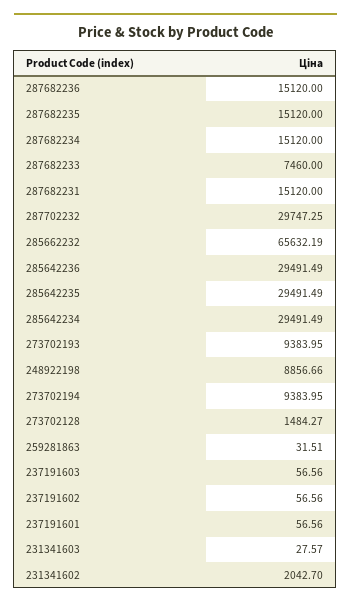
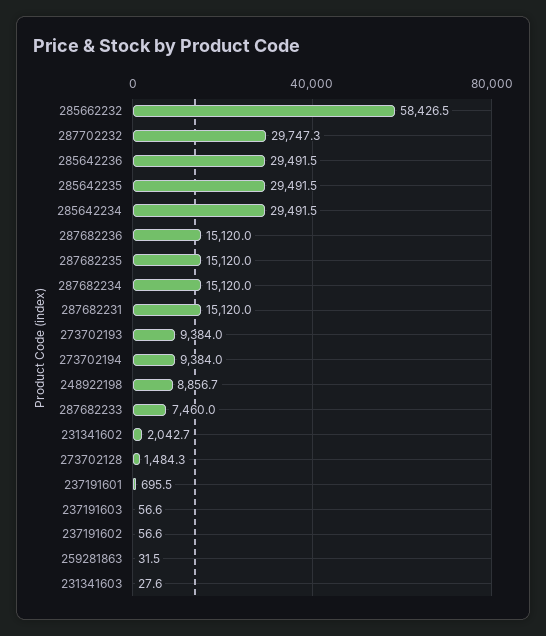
285662232: 65632.19 -> 58426.5
237191601: 56.56 -> 695.5

